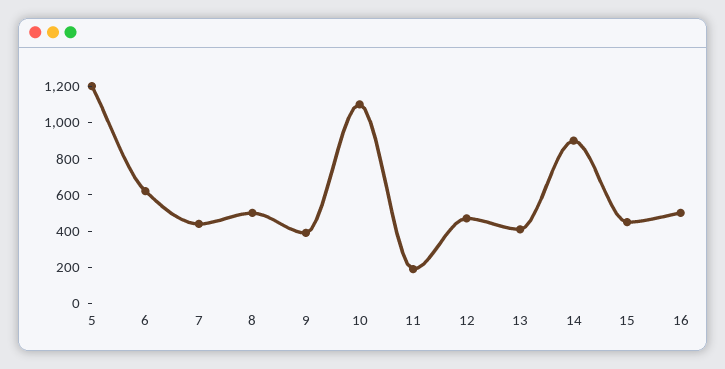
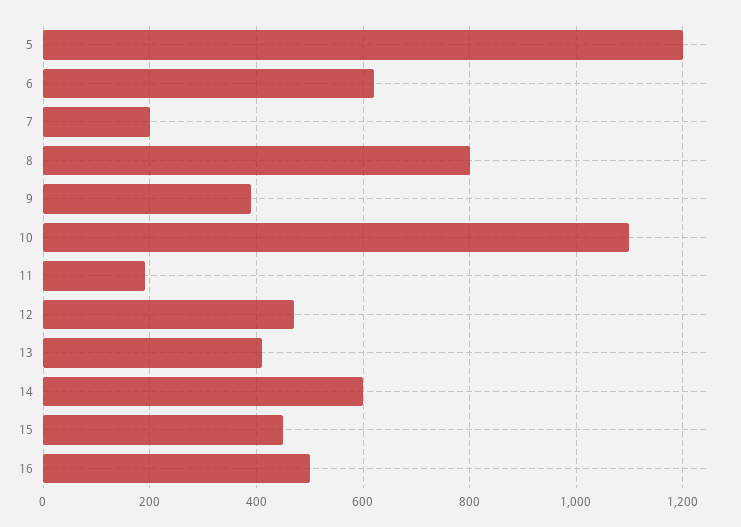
7: 450 -> 200
8: 500 -> 800
14: 900 -> 600

